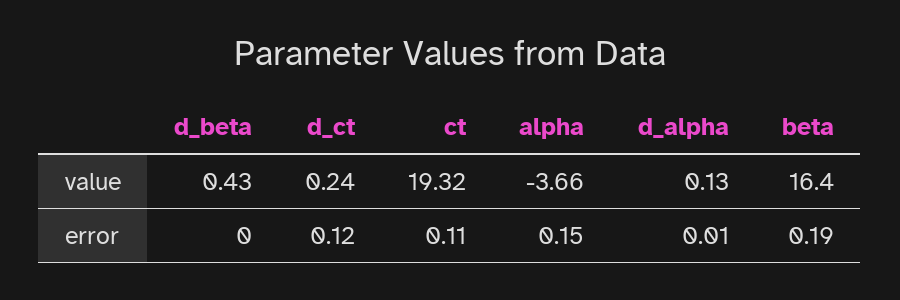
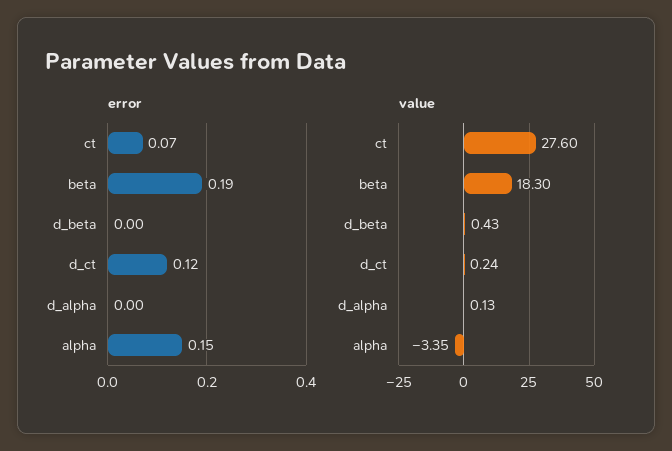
value, ct: 19.32 -> 27.6
value, alpha: -3.66 -> -3.35
value, beta: 16.4 -> 18.3
error, ct: 0.11 -> 0.07
error, d_alpha: 0.01 -> 0

